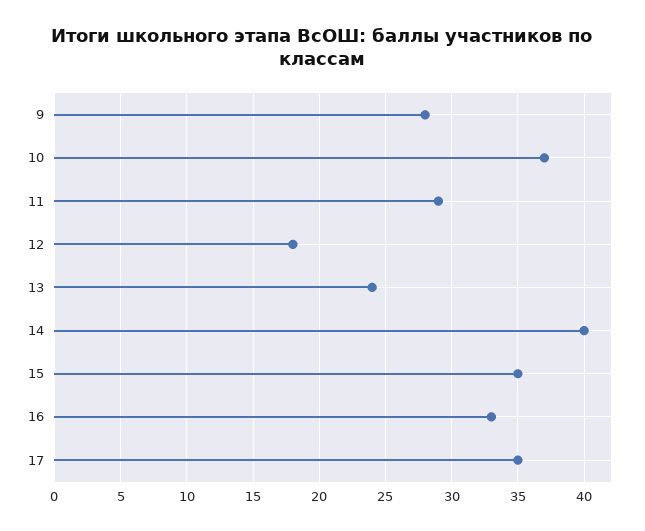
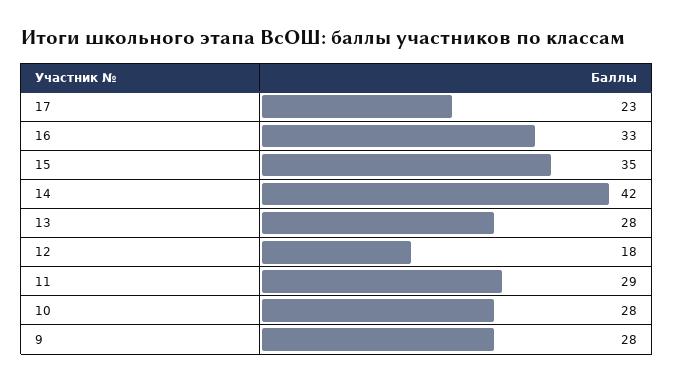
10: 37 -> 28
13: 24 -> 28
14: 40 -> 42
17: 35 -> 23

